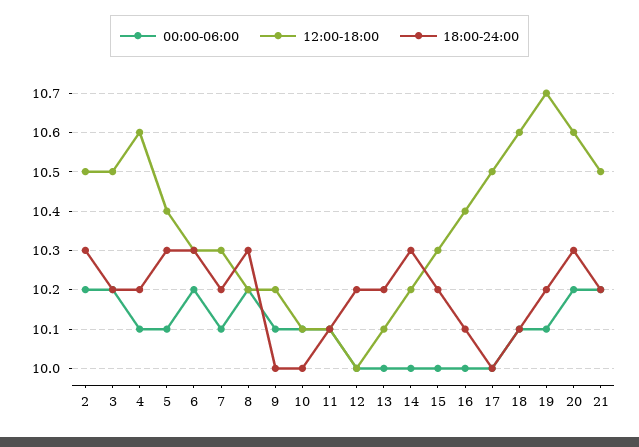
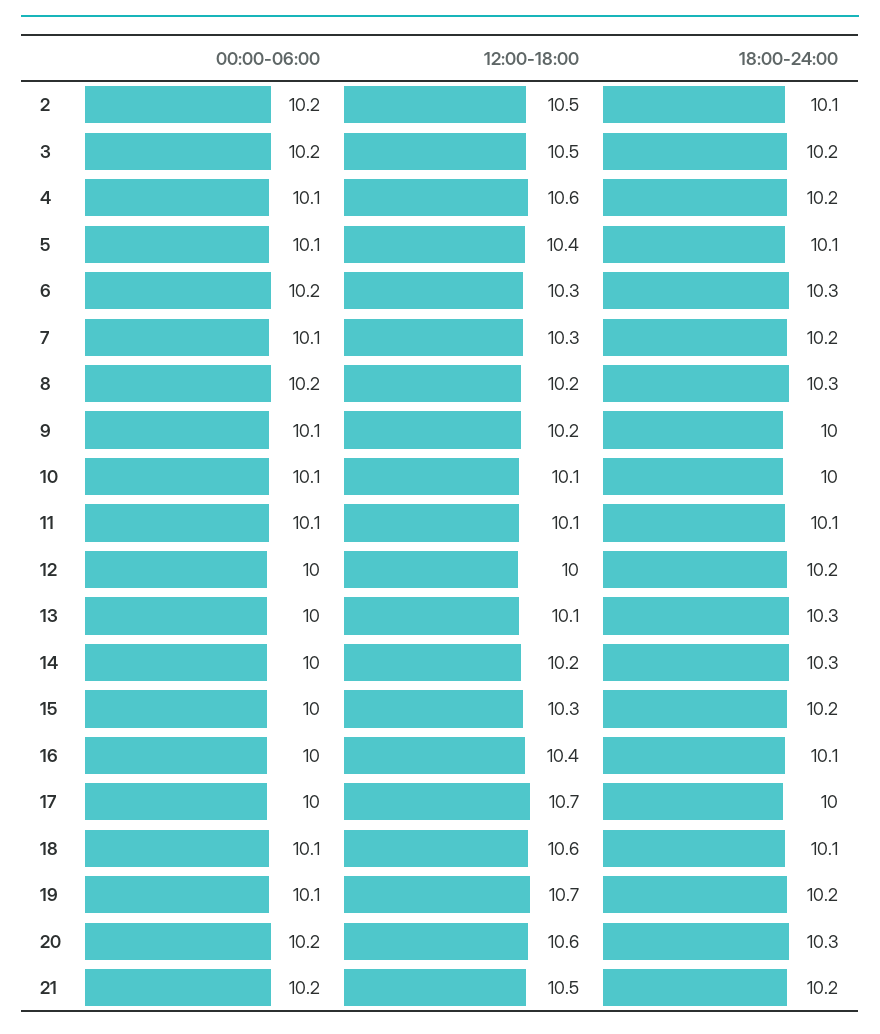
18:00-24:00, 2: 10.3 -> 10.1
18:00-24:00, 5: 10.3 -> 10.1
18:00-24:00, 13: 10.2 -> 10.3
12:00-18:00, 17: 10.5 -> 10.7

